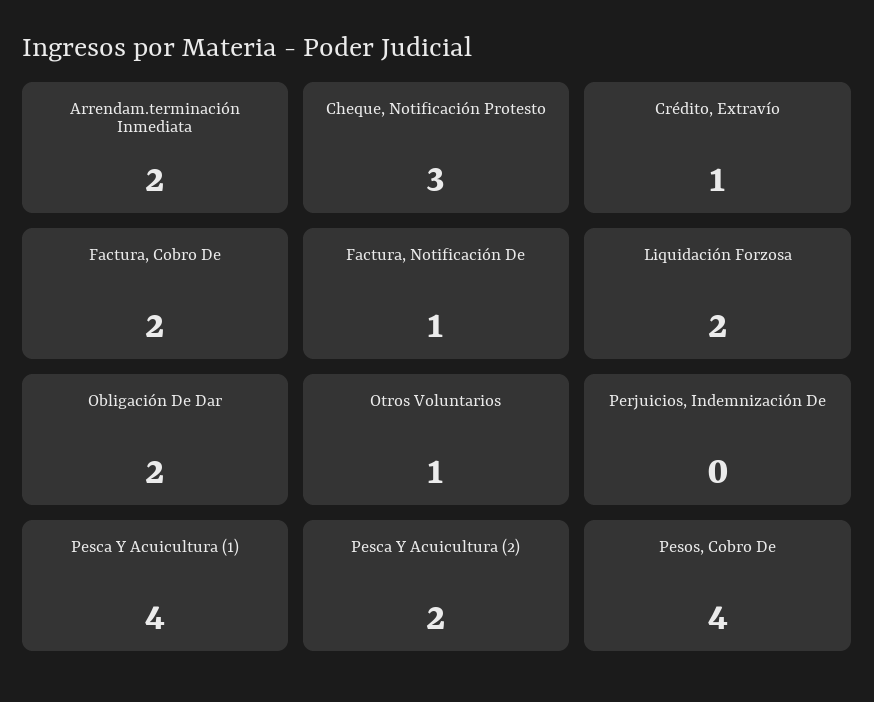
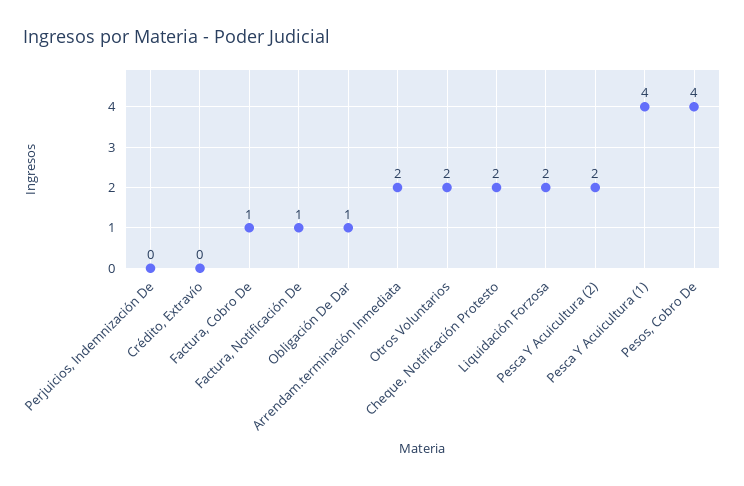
Cheque, Notificación Protesto: 3 -> 2
Crédito, Extravío: 1 -> 0
Factura, Cobro De: 2 -> 1
Obligación De Dar: 2 -> 1
Otros Voluntarios: 1 -> 2

